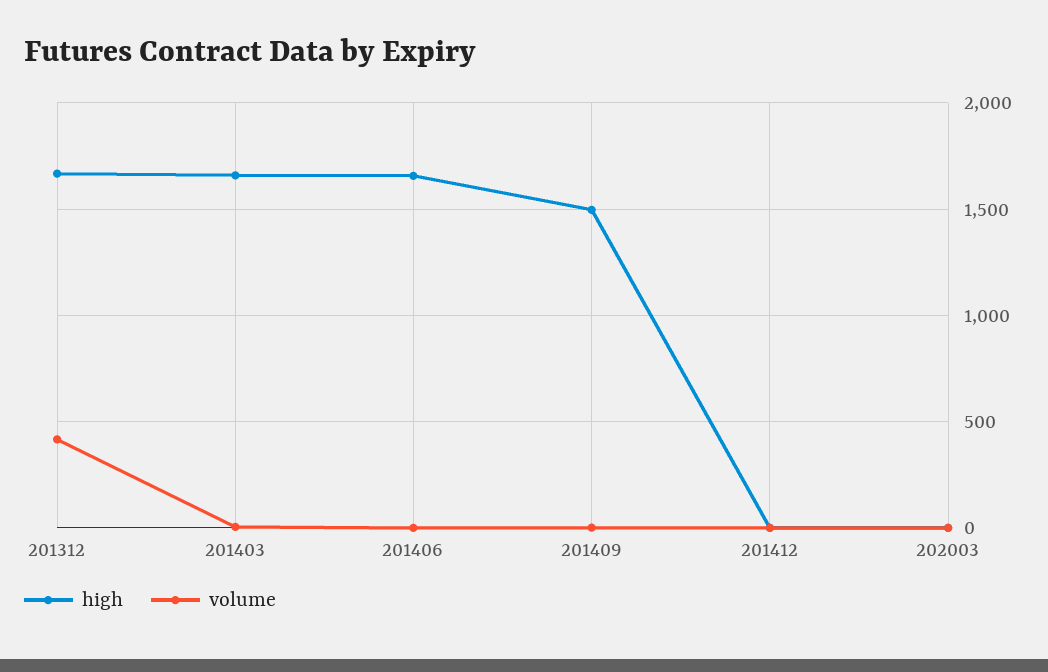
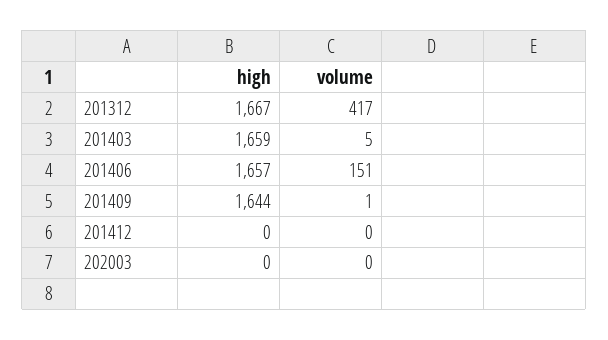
volume, 201406: 0 -> 151
high, 201409: 1500 -> 1644

